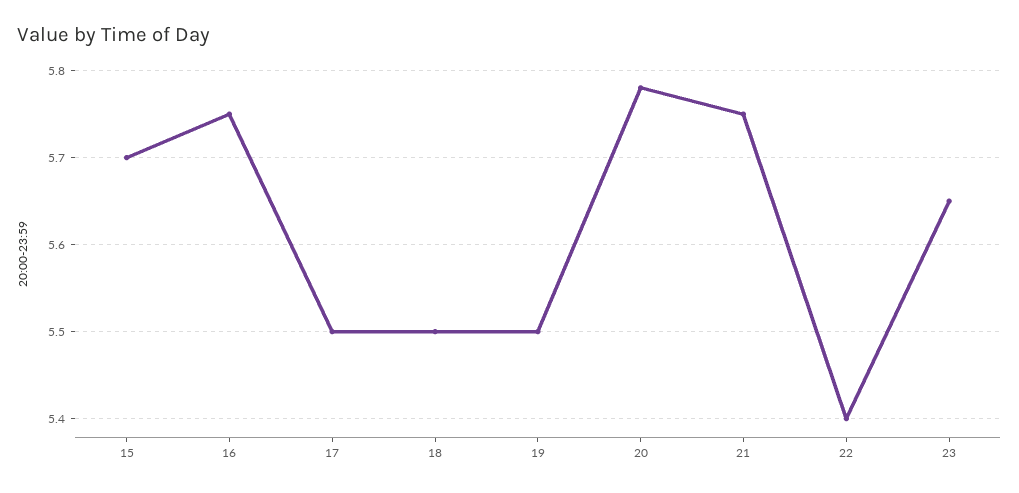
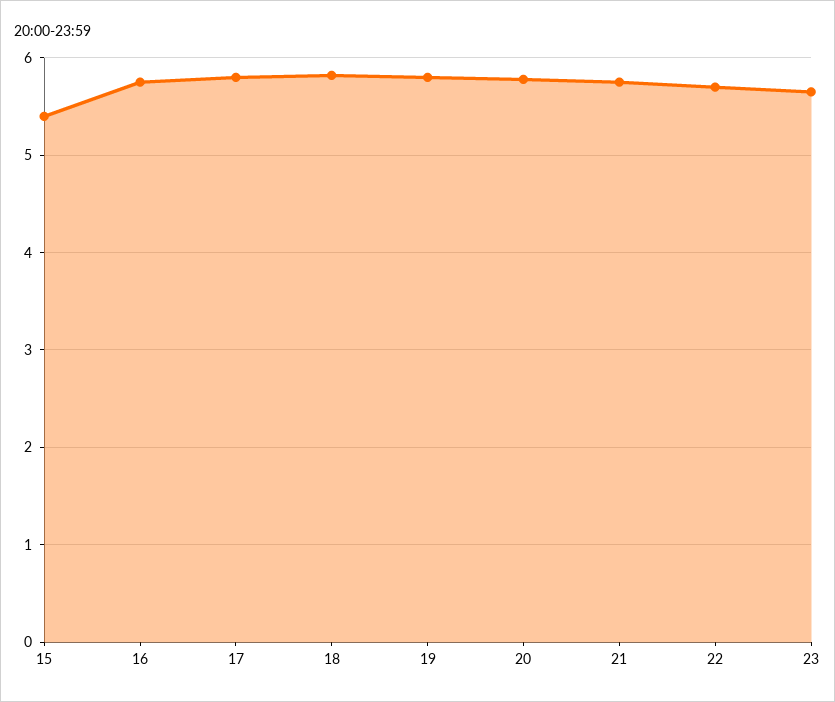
15: 5.7 -> 5.4
17: 5.5 -> 5.8
18: 5.5 -> 5.8
19: 5.5 -> 5.8
22: 5.4 -> 5.7

